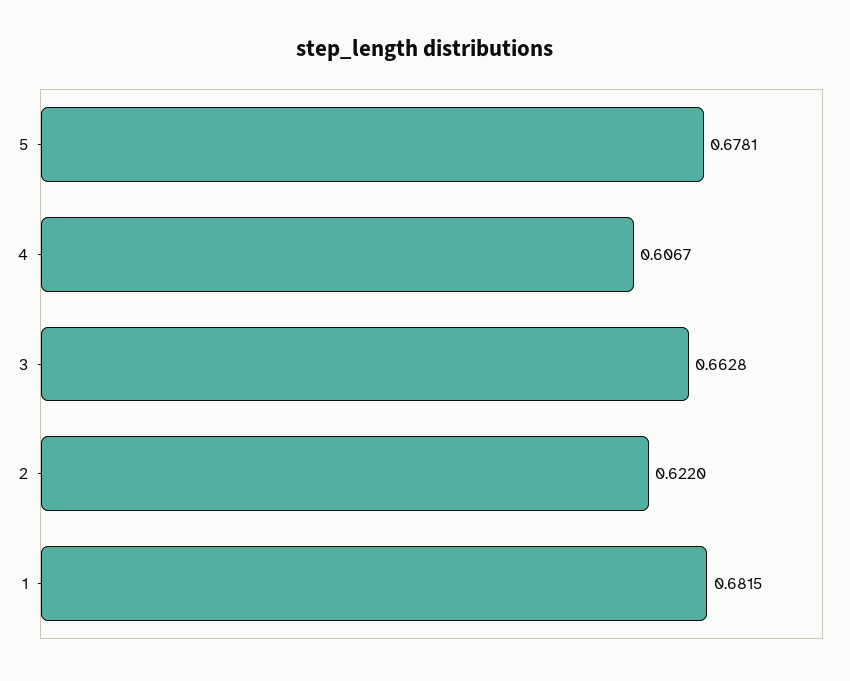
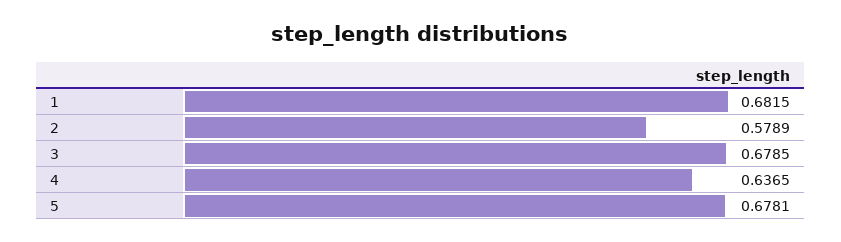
4: 0.6067 -> 0.6365
3: 0.6628 -> 0.6785
2: 0.622 -> 0.5789

